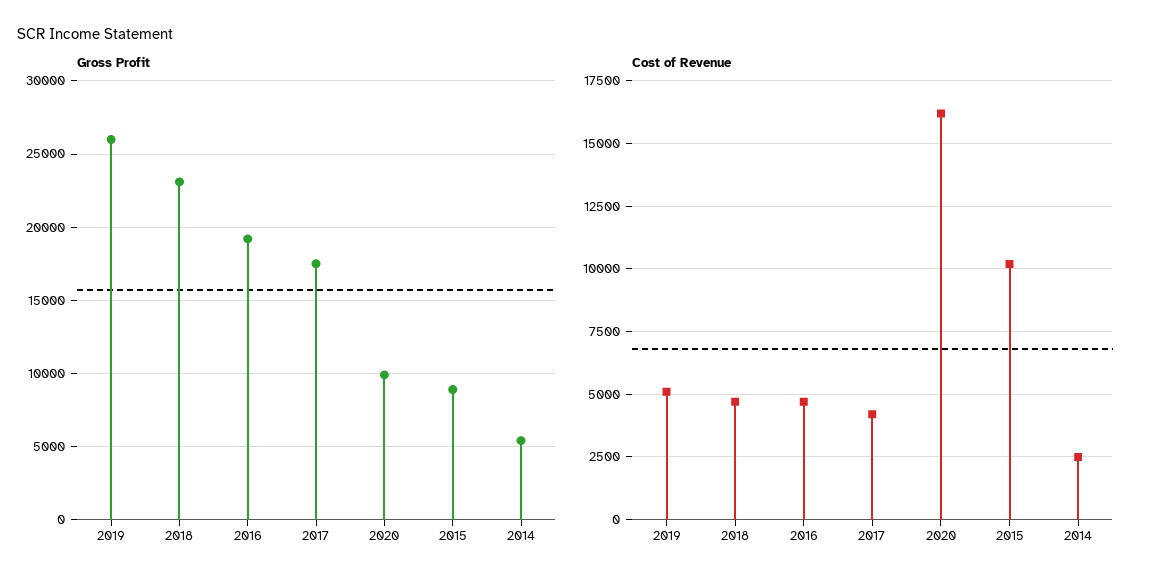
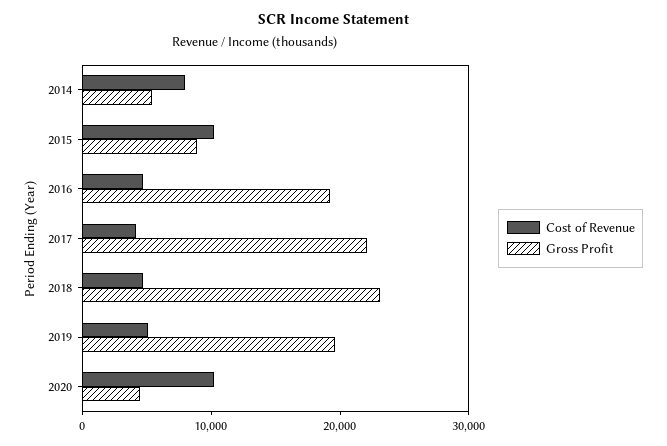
Gross Profit, 2019: 26000 -> 20000
Gross Profit, 2017: 17500 -> 22000
Gross Profit, 2020: 10000 -> 4000
Cost of Revenue, 2020: 16250 -> 10000
Cost of Revenue, 2014: 2500 -> 8000

